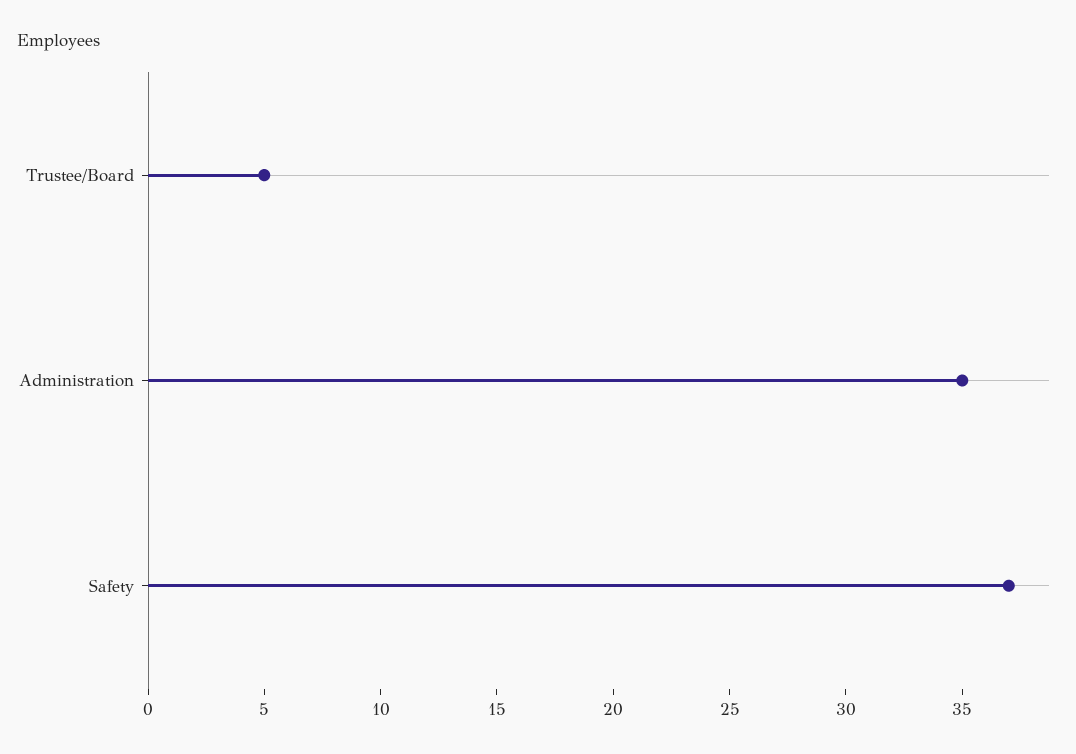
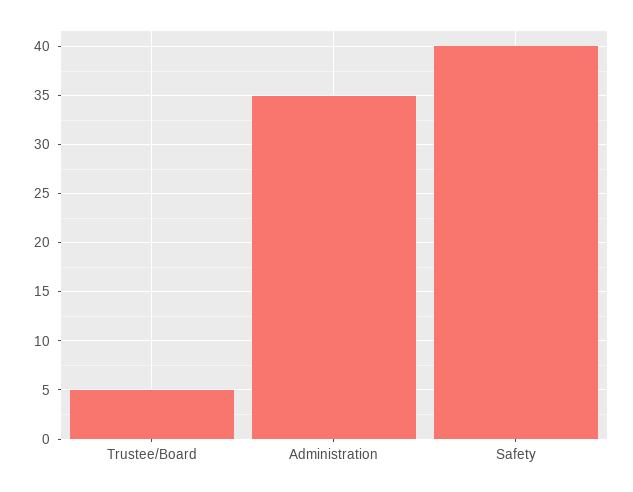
Safety: 37 -> 40

